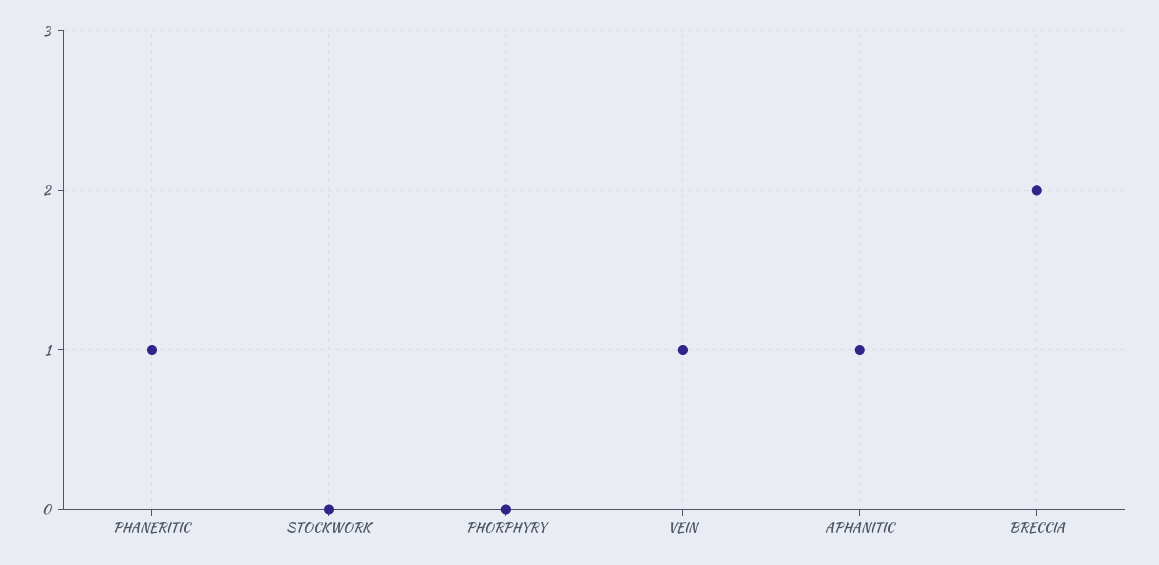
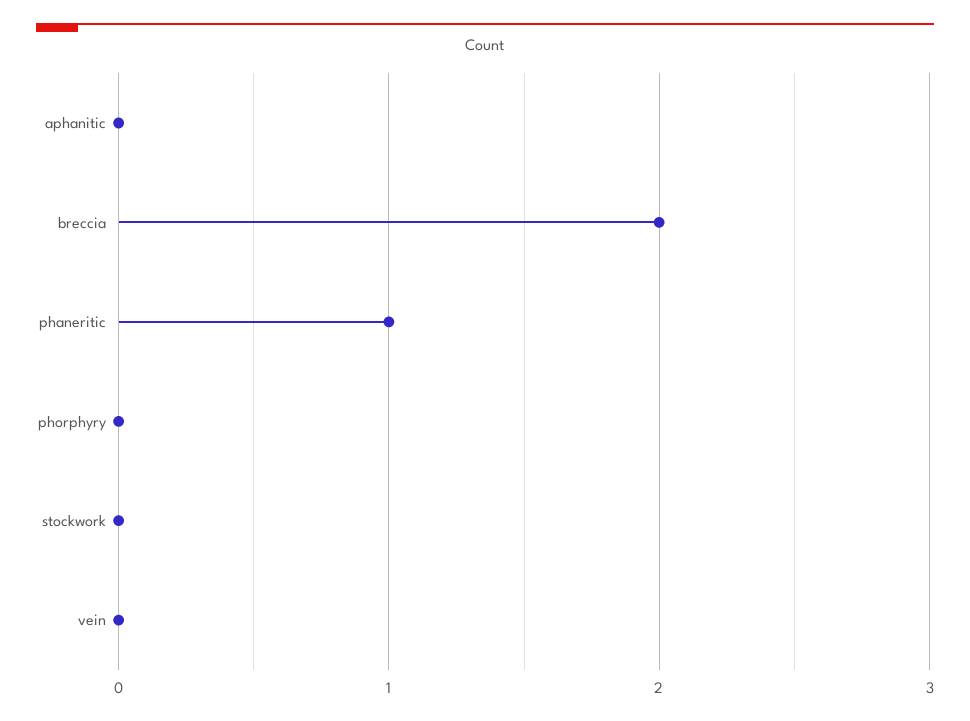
VEIN: 1 -> 0
APHANITIC: 1 -> 0

